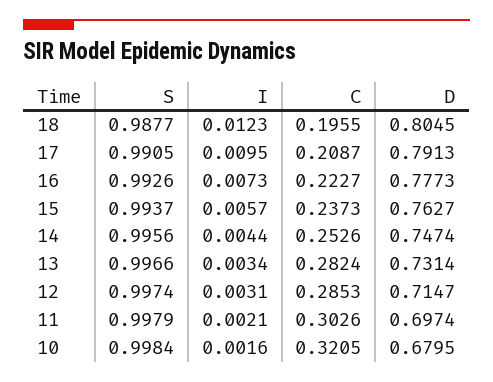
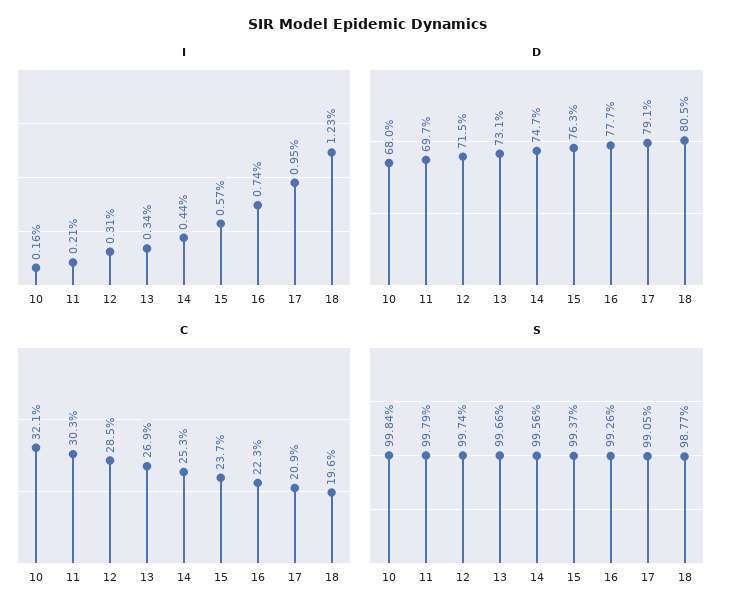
I, 16: 0.0073 -> 0.0074
C, 13: 0.2824 -> 0.269

